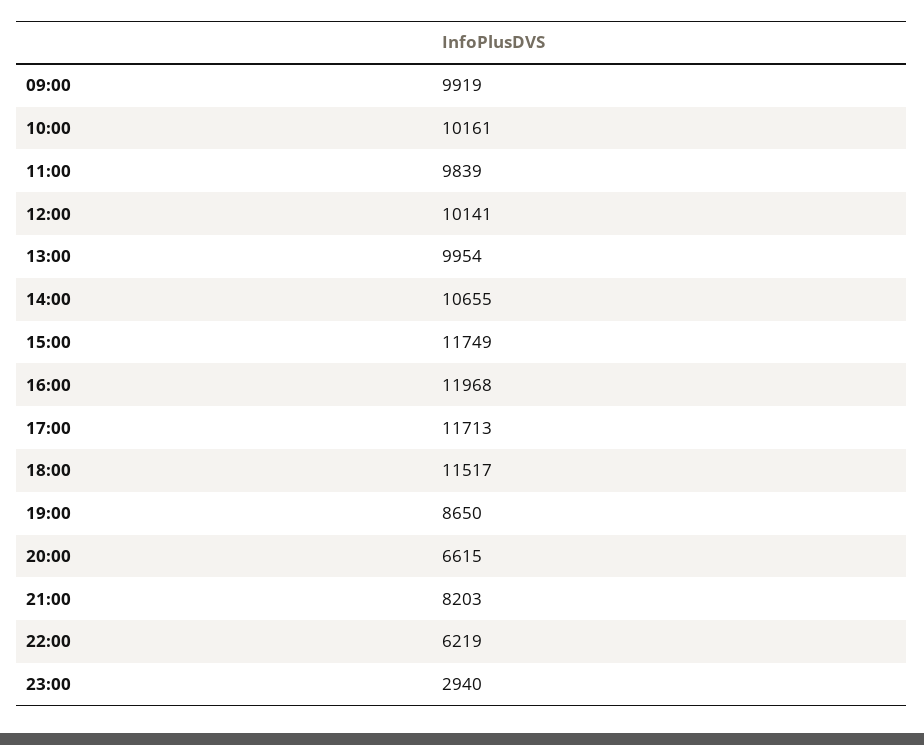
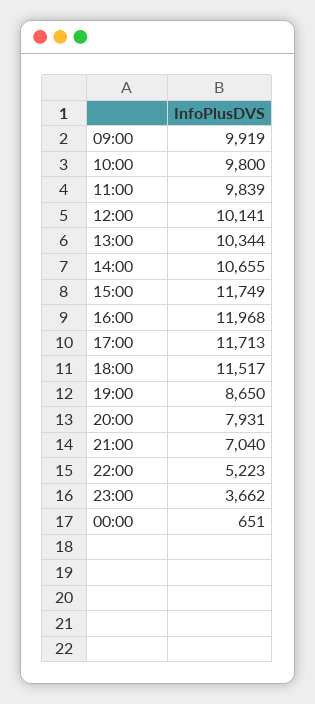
10:00: 10161 -> 9800
13:00: 9954 -> 10344
20:00: 6615 -> 7931
21:00: 8203 -> 7040
22:00: 6219 -> 5223
23:00: 2940 -> 3662
00:00: none -> 651

